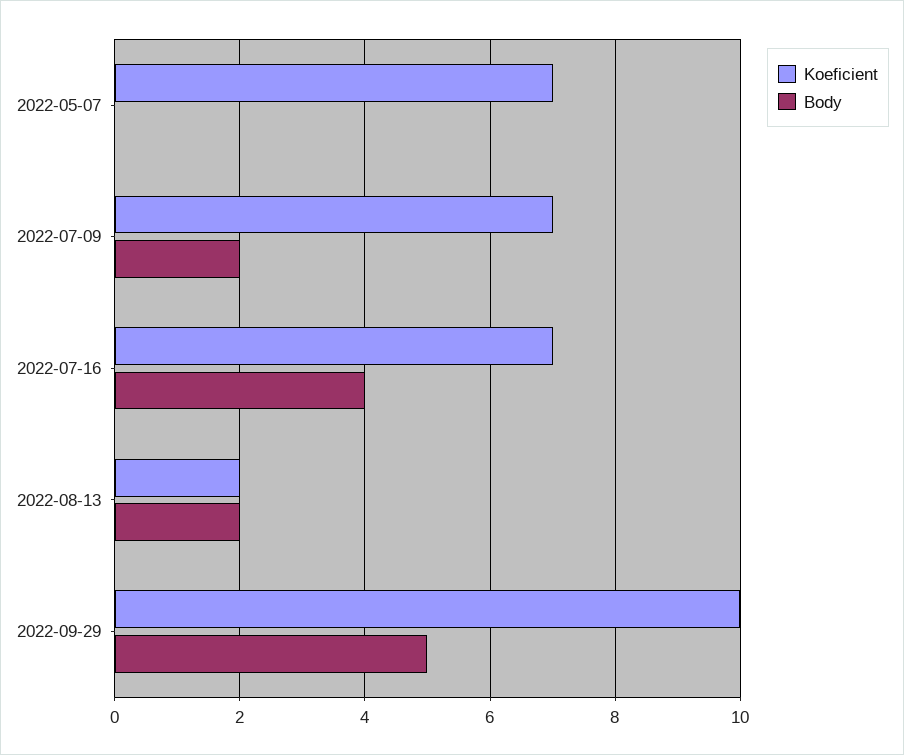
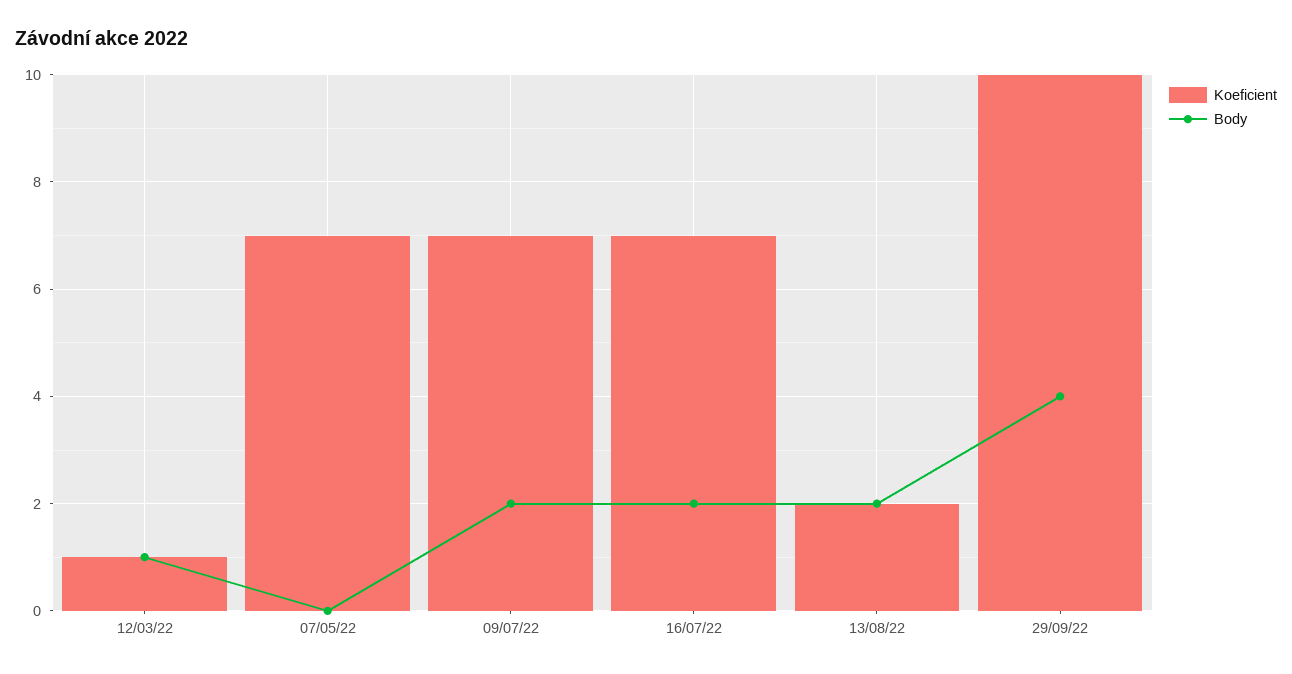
Body, 2022-07-16: 4 -> 2
Body, 2022-09-29: 5 -> 4
Koeficient, 12/03/22: none -> 1
Body, 12/03/22: none -> 1

